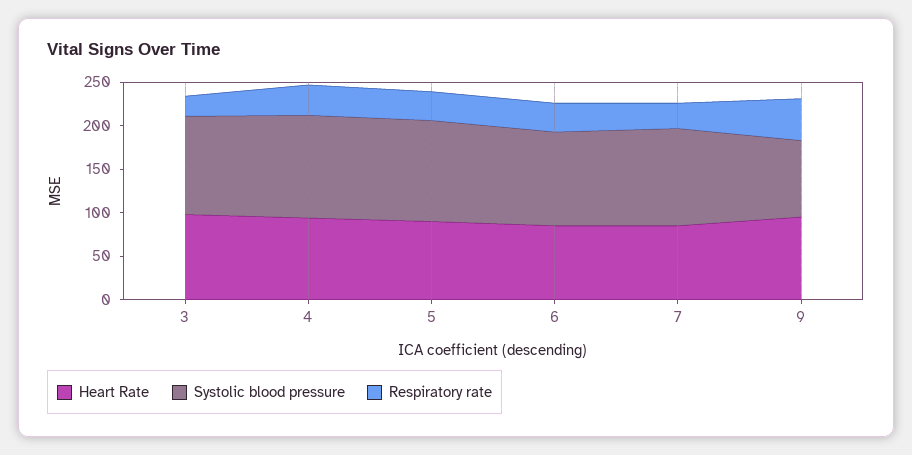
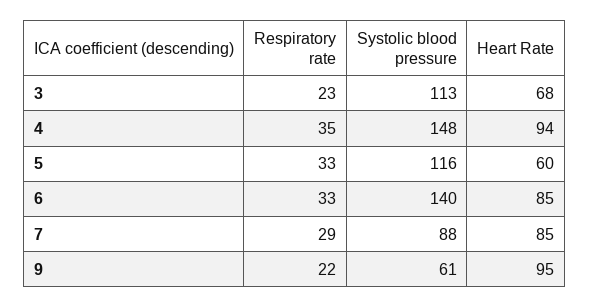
Heart Rate, 3: 100 -> 68
Systolic blood pressure, 4: 120 -> 148
Heart Rate, 5: 90 -> 60
Systolic blood pressure, 6: 110 -> 140
Systolic blood pressure, 7: 110 -> 88
Systolic blood pressure, 9: 90 -> 61
Respiratory rate, 9: 50 -> 22

